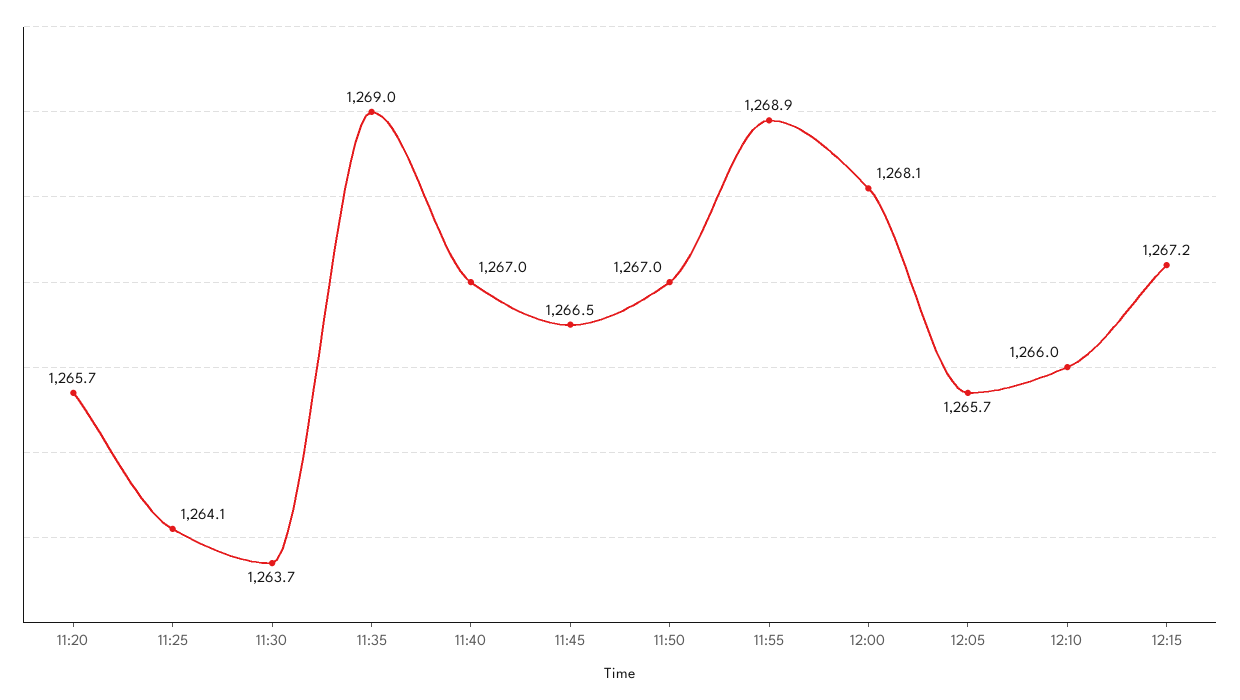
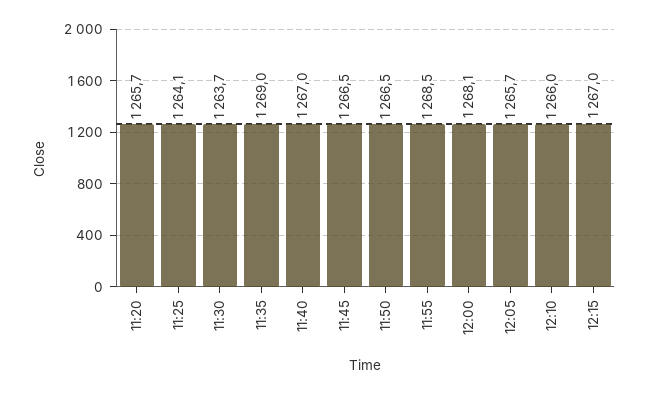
11:50: 1267 -> 1266.5
11:55: 1268.9 -> 1268.5
12:15: 1267.2 -> 1267

